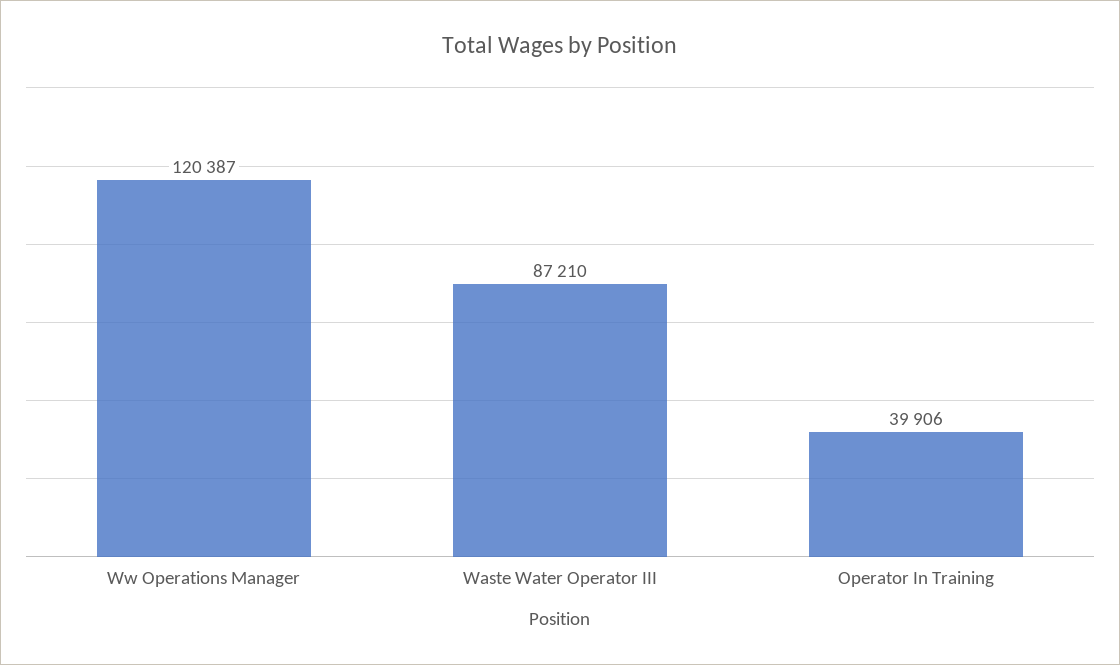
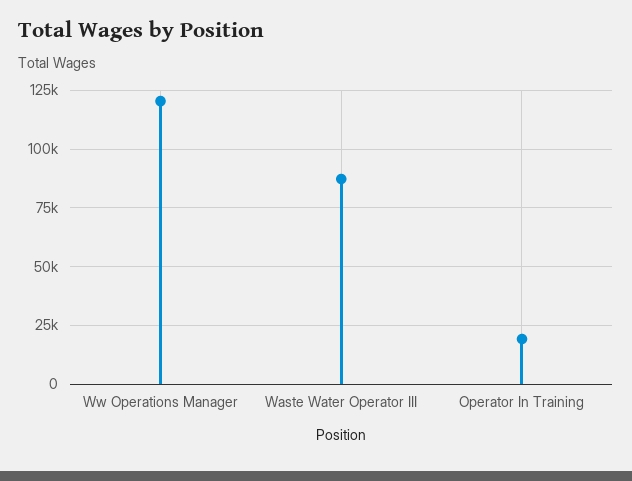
Operator In Training: 39906 -> 20000

